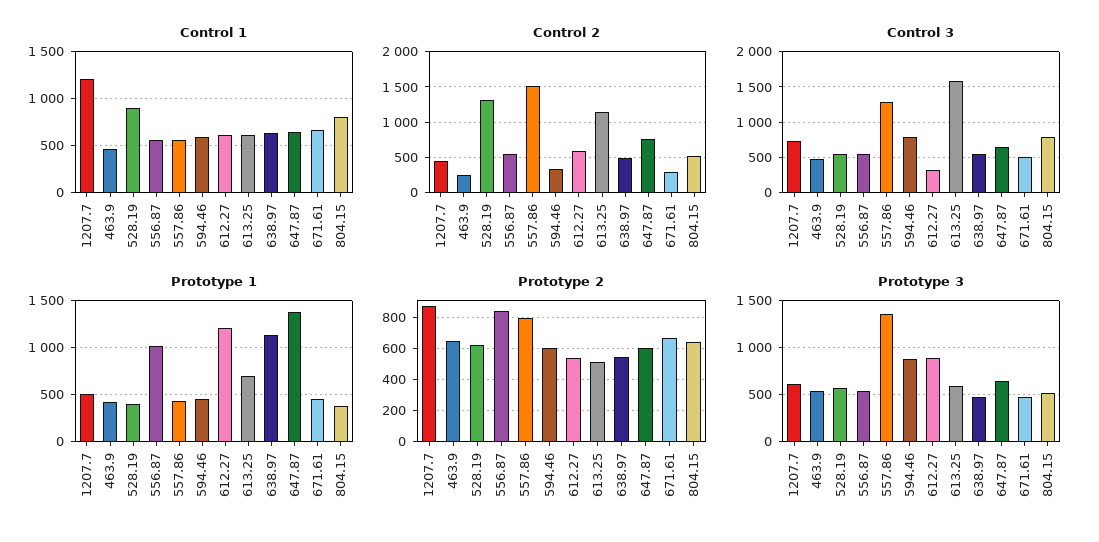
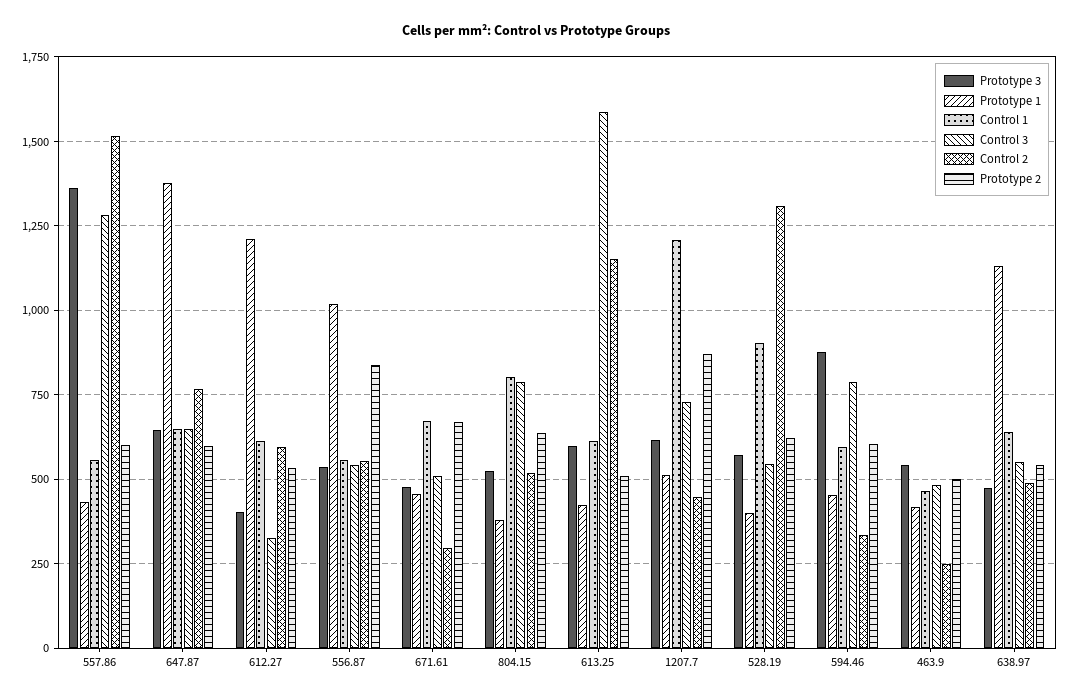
Prototype 1, 613.25: 700 -> 425
Prototype 2, 463.9: 650 -> 500
Prototype 2, 557.86: 800 -> 600
Prototype 3, 612.27: 900 -> 400

